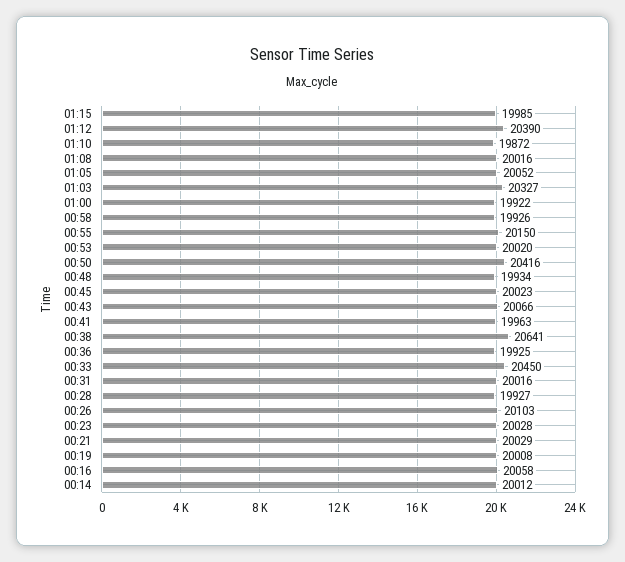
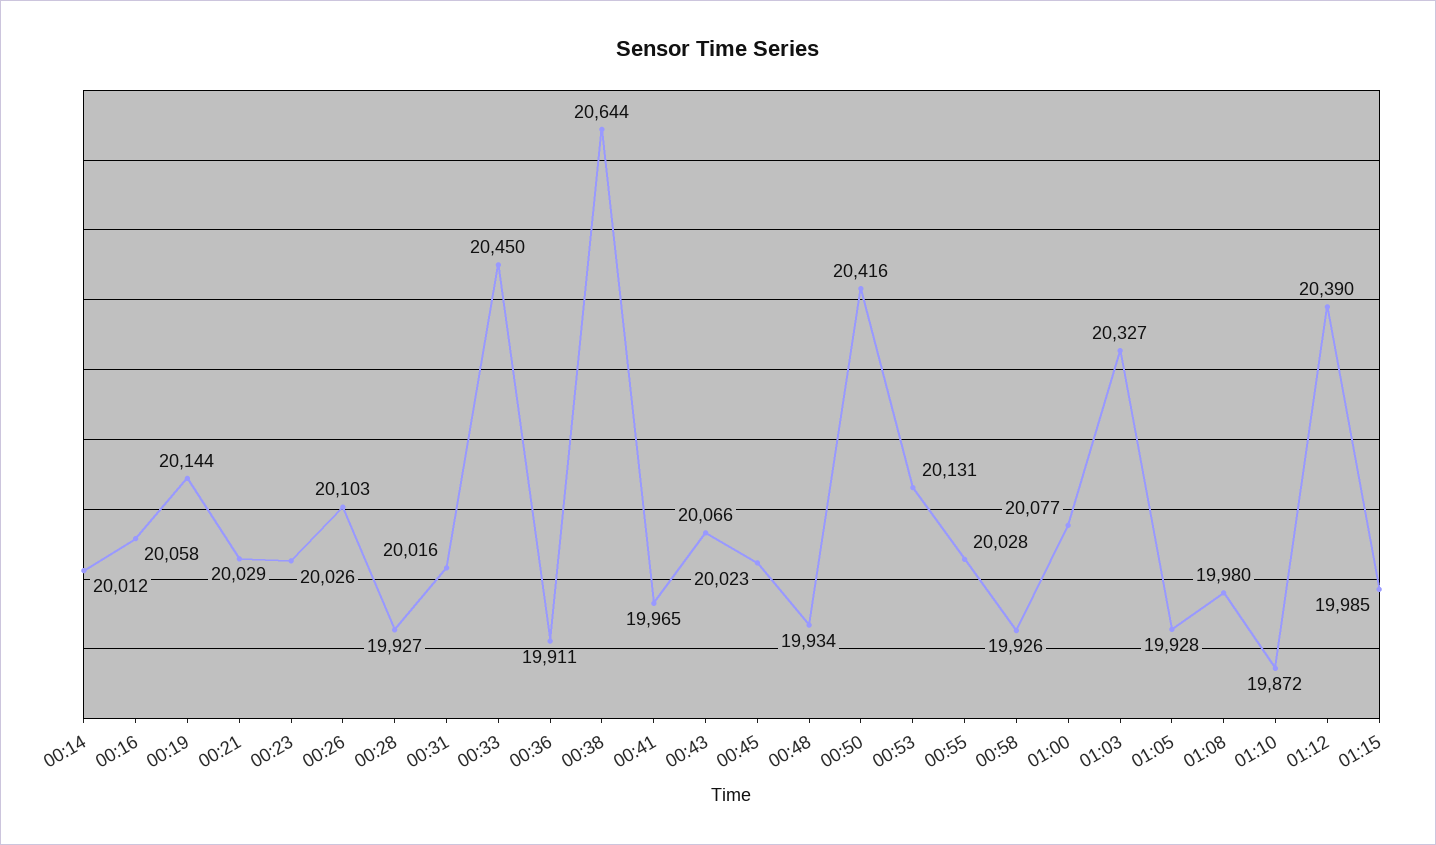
01:08: 20016 -> 19980
01:05: 20052 -> 19928
01:00: 19922 -> 20077
00:55: 20150 -> 20028
00:53: 20020 -> 20131
00:41: 19963 -> 19965
00:38: 20641 -> 20644
00:36: 19925 -> 19911
00:23: 20028 -> 20026
00:19: 20008 -> 20144

